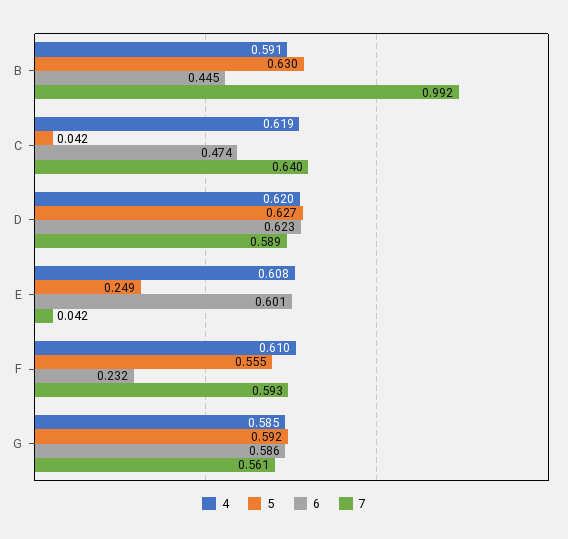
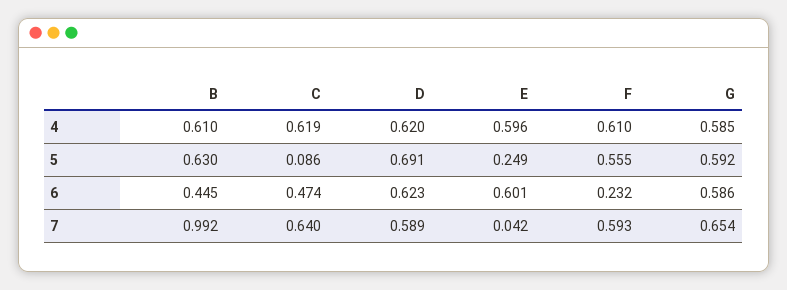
4, B: 0.591 -> 0.61
5, C: 0.042 -> 0.086
5, D: 0.627 -> 0.691
4, E: 0.608 -> 0.596
7, G: 0.561 -> 0.654

